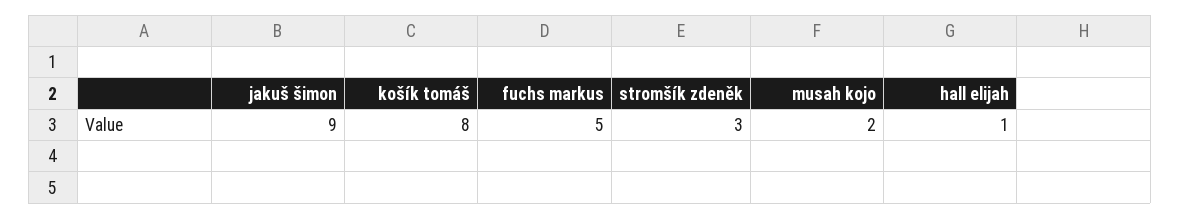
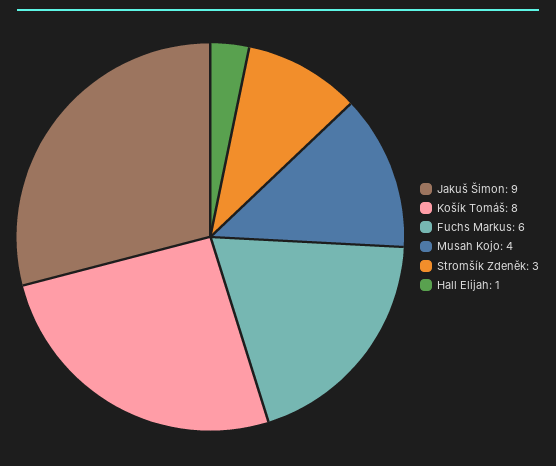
fuchs markus: 5 -> 6
musah kojo: 2 -> 4

